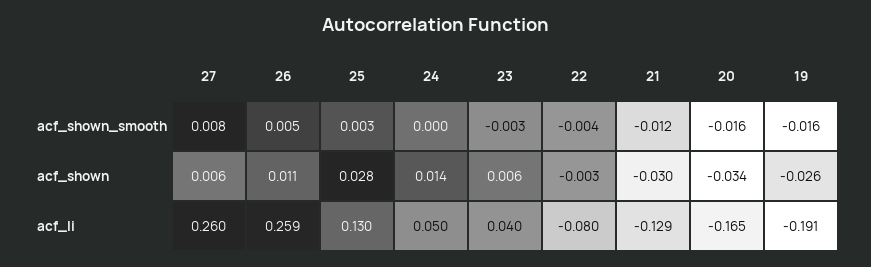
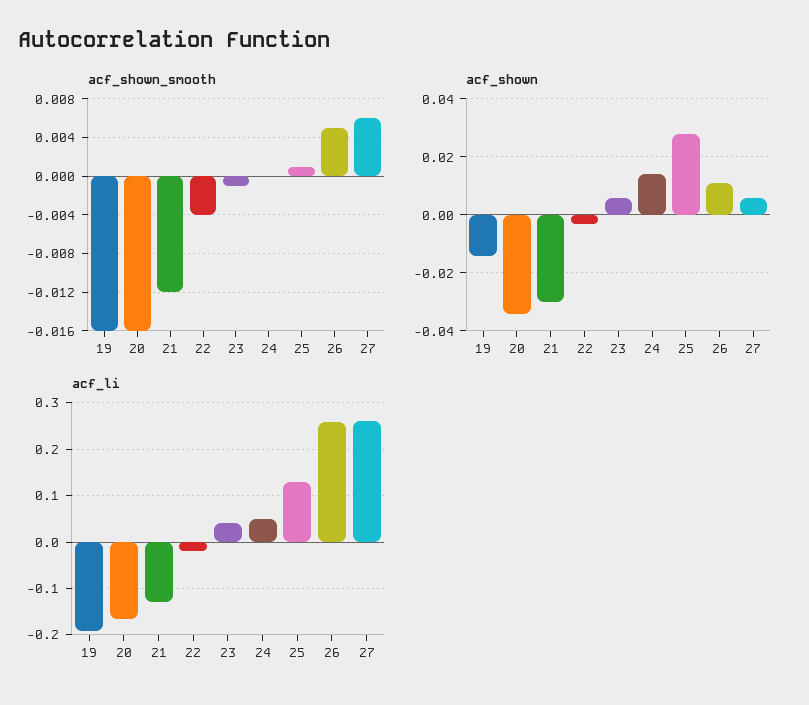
acf_shown_smooth, 27: 0.008 -> 0.006
acf_shown_smooth, 25: 0.003 -> 0.001
acf_shown_smooth, 23: -0.003 -> -0.001
acf_shown, 19: -0.026 -> -0.015
acf_li, 22: -0.08 -> -0.02

